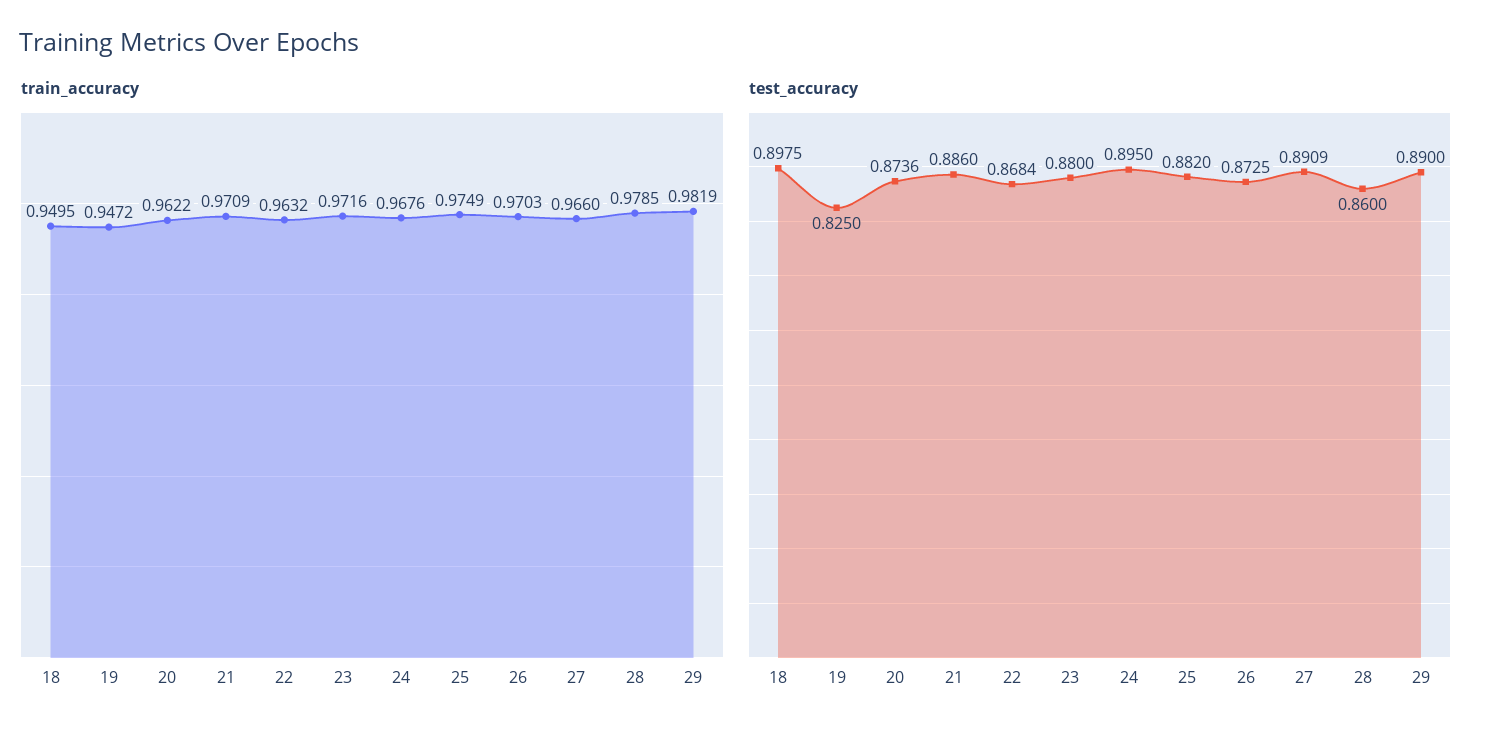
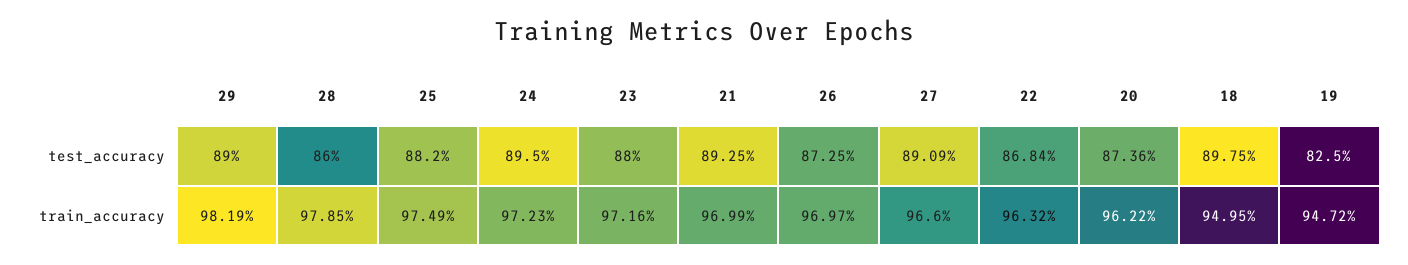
train_accuracy, 21: 0.9709 -> 0.9699
train_accuracy, 24: 0.9676 -> 0.9723
train_accuracy, 26: 0.9703 -> 0.9697
test_accuracy, 21: 0.886 -> 0.8925

